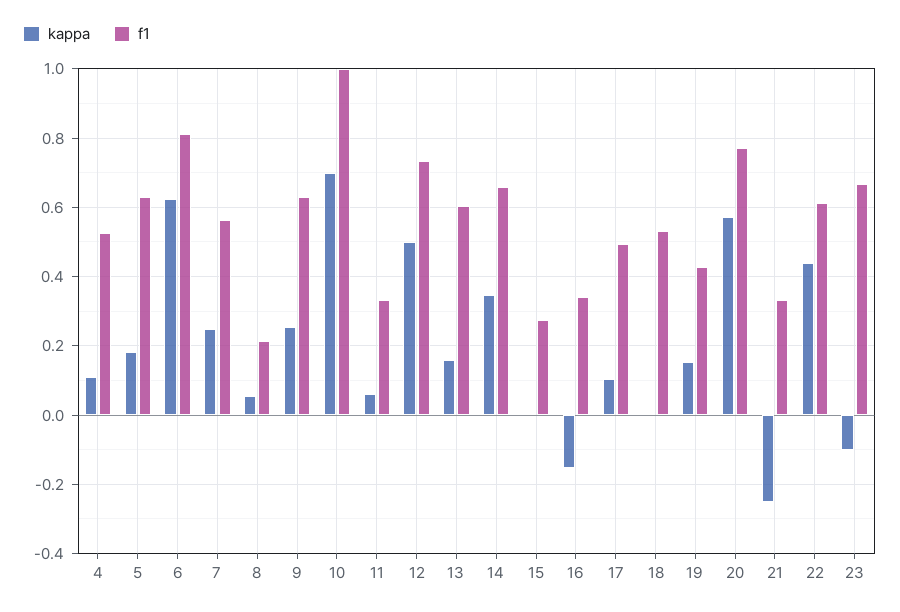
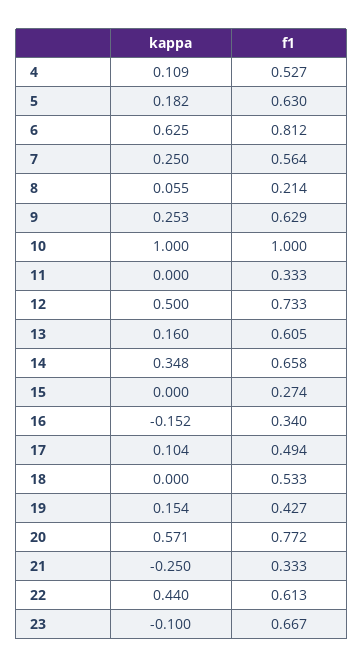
kappa, 10: 0.7 -> 1
kappa, 11: 0.06 -> 0

